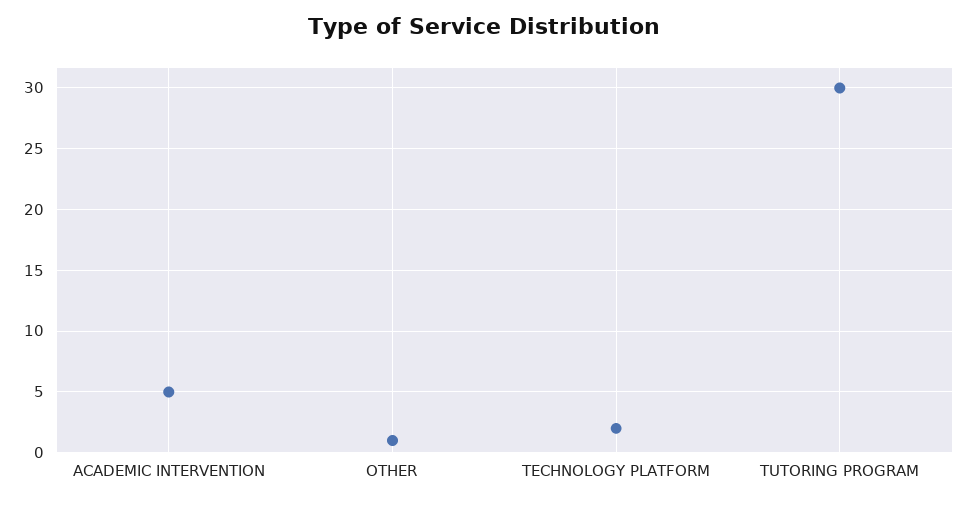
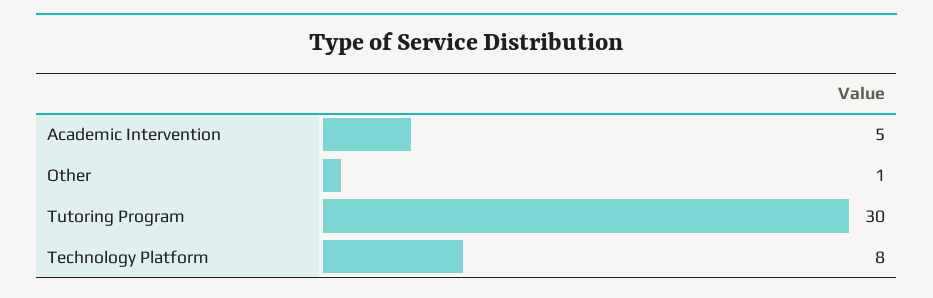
TECHNOLOGY PLATFORM: 2 -> 8

